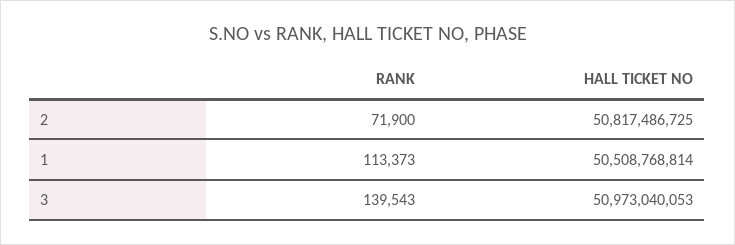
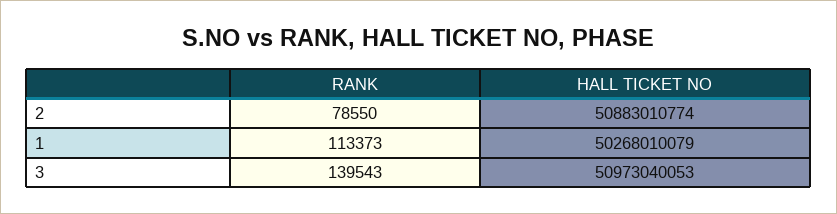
RANK, 2: 71900 -> 78550
HALL TICKET NO, 2: 50817486725 -> 50883010774
HALL TICKET NO, 1: 50508768814 -> 50268010079

